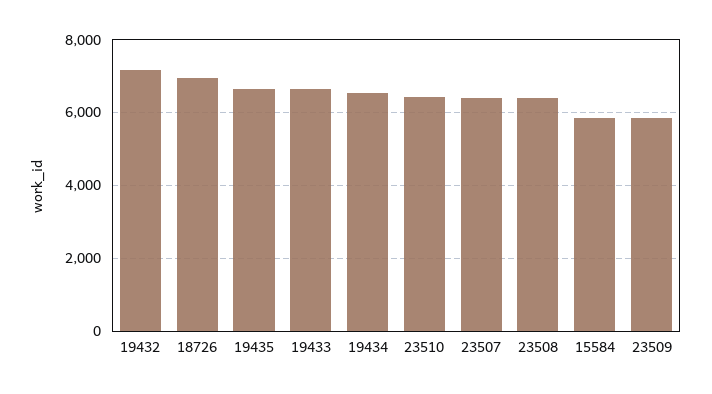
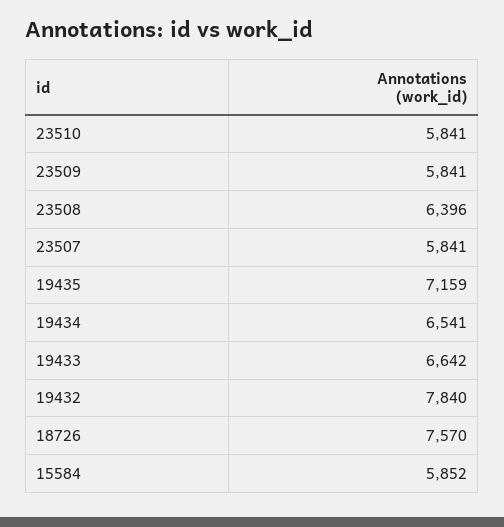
19432: 7200 -> 7840
18726: 7000 -> 7570
19435: 6600 -> 7159
23510: 6400 -> 5841
23507: 6400 -> 5841

